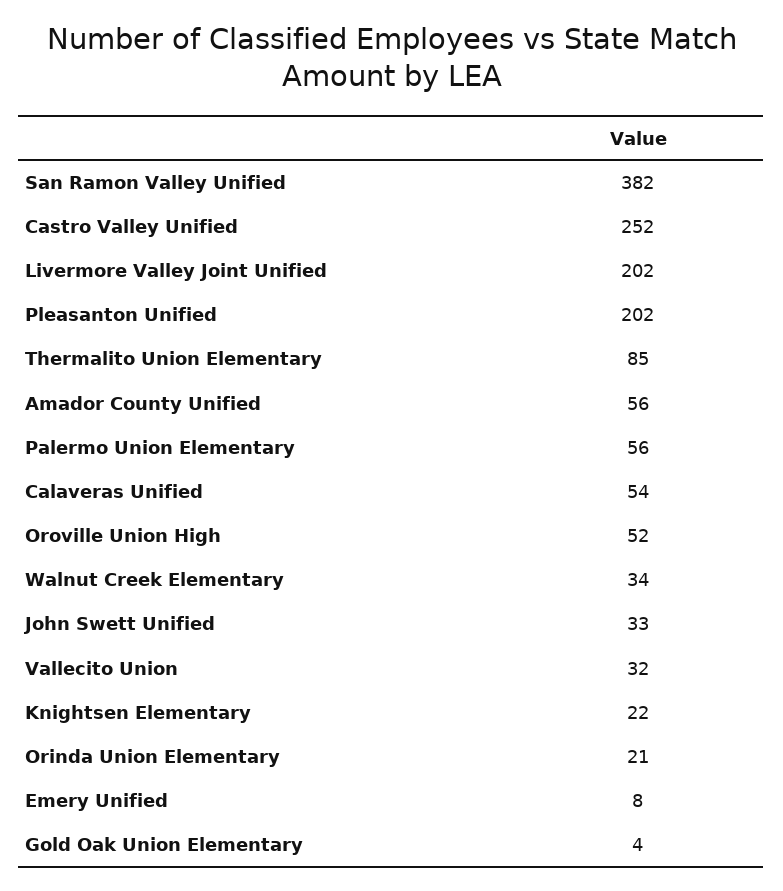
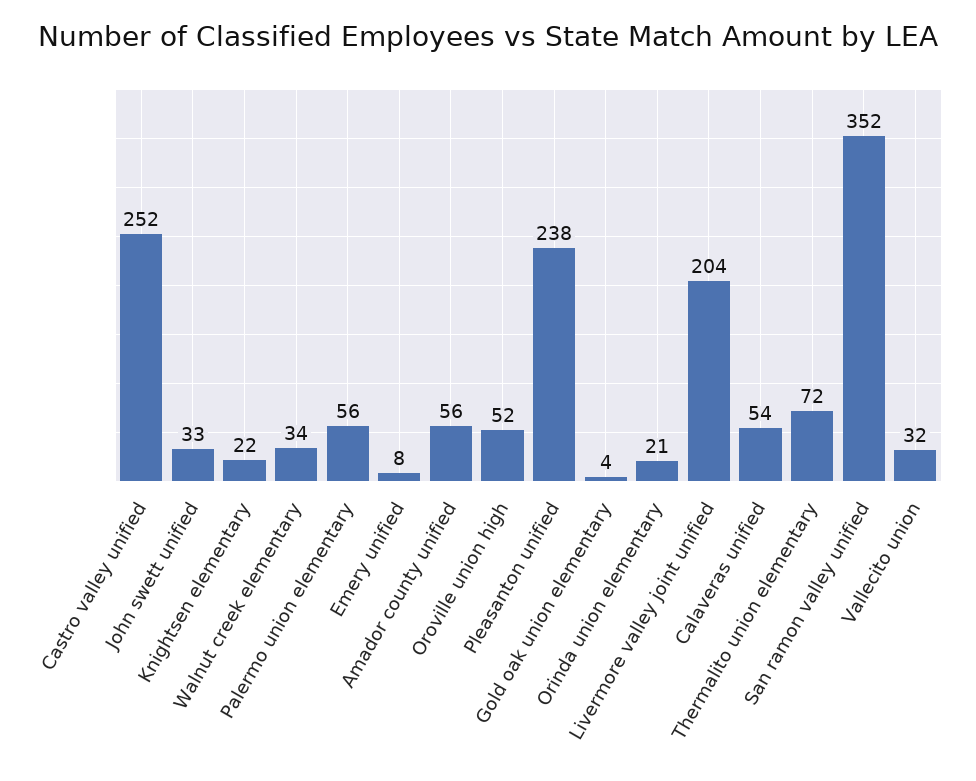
San Ramon Valley Unified: 382 -> 352
Livermore Valley Joint Unified: 202 -> 204
Pleasanton Unified: 202 -> 238
Thermalito Union Elementary: 85 -> 72

